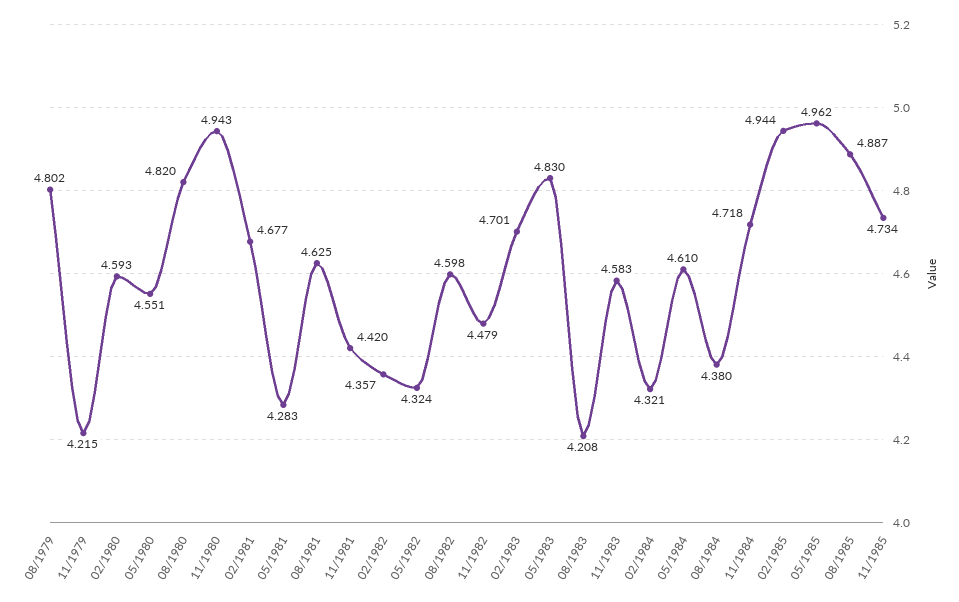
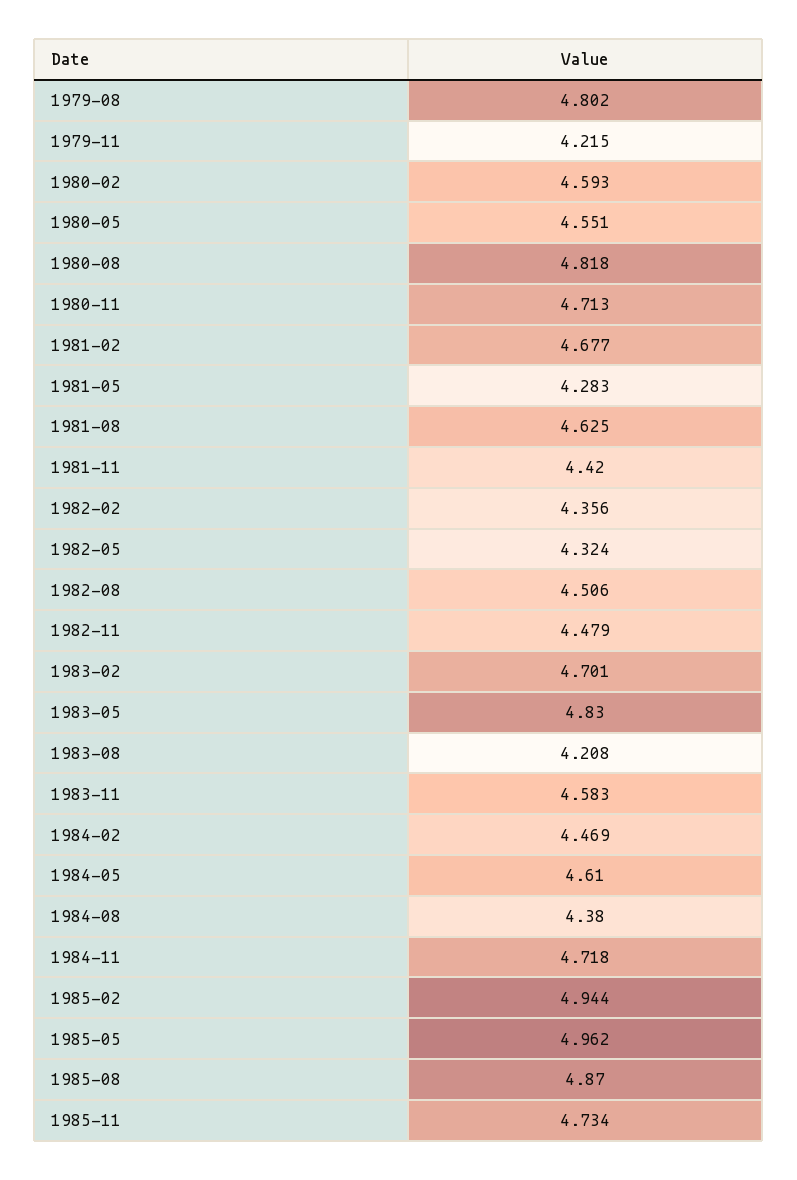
08/1980: 4.82 -> 4.818
11/1980: 4.943 -> 4.713
02/1982: 4.357 -> 4.356
08/1982: 4.598 -> 4.506
02/1984: 4.321 -> 4.469
08/1985: 4.887 -> 4.87

